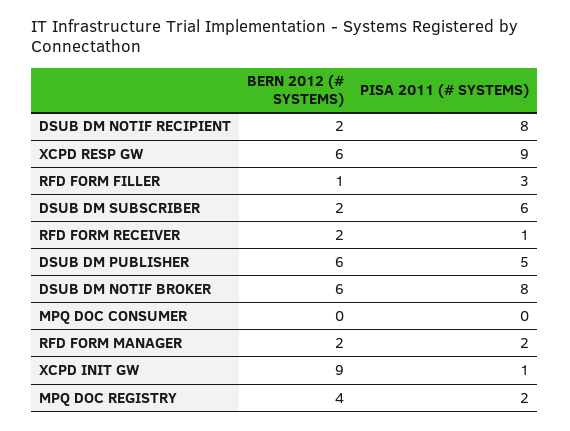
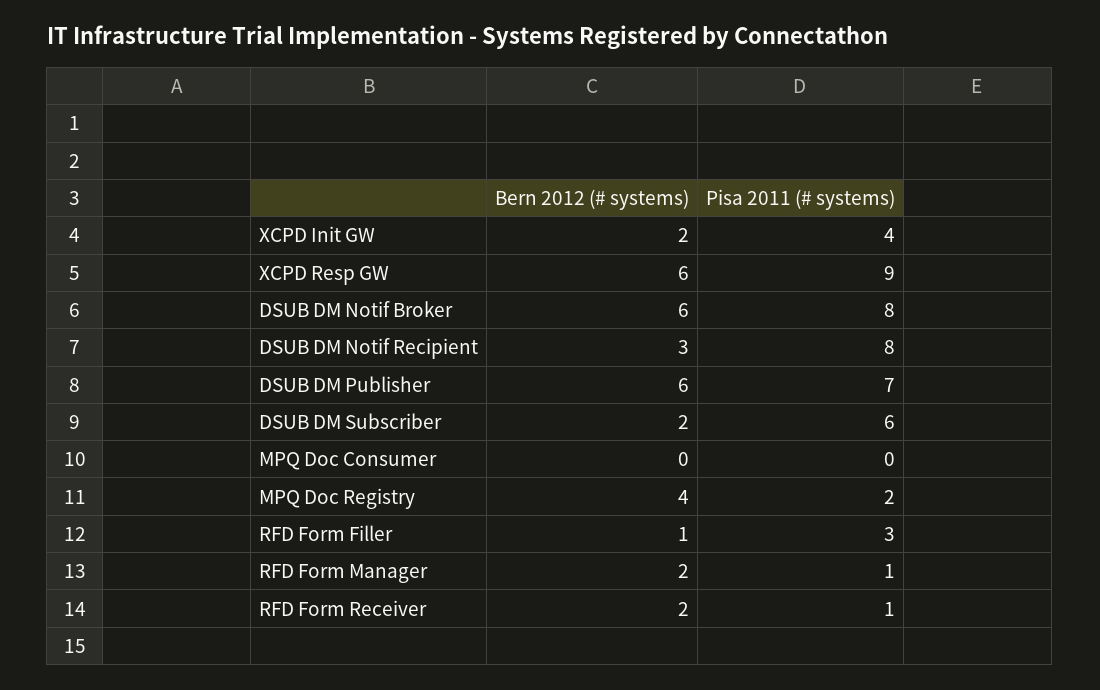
BERN 2012 (# SYSTEMS), DSUB DM NOTIF RECIPIENT: 2 -> 3
PISA 2011 (# SYSTEMS), DSUB DM PUBLISHER: 5 -> 7
PISA 2011 (# SYSTEMS), RFD FORM MANAGER: 2 -> 1
BERN 2012 (# SYSTEMS), XCPD INIT GW: 9 -> 2
PISA 2011 (# SYSTEMS), XCPD INIT GW: 1 -> 4

